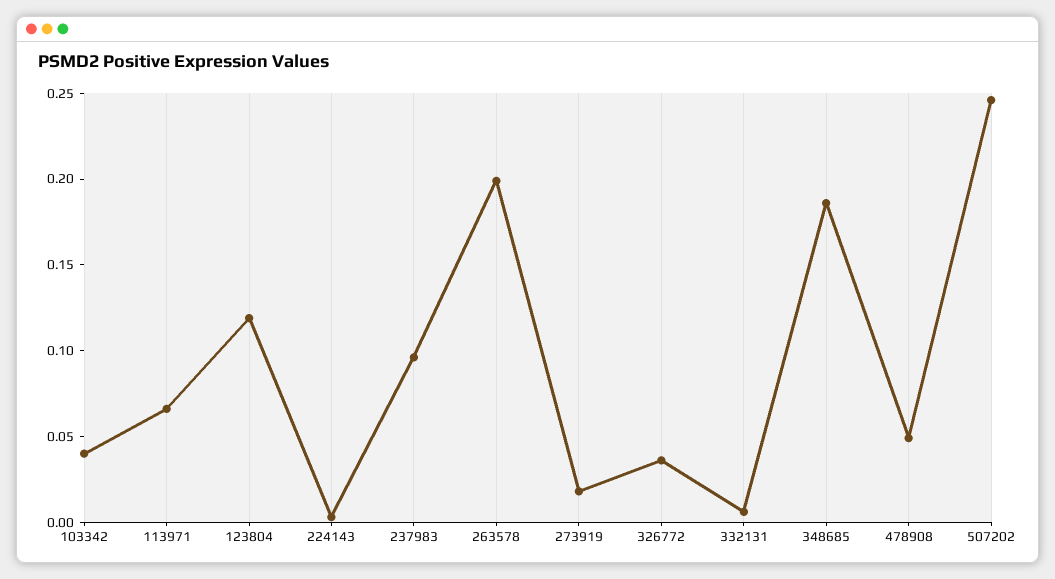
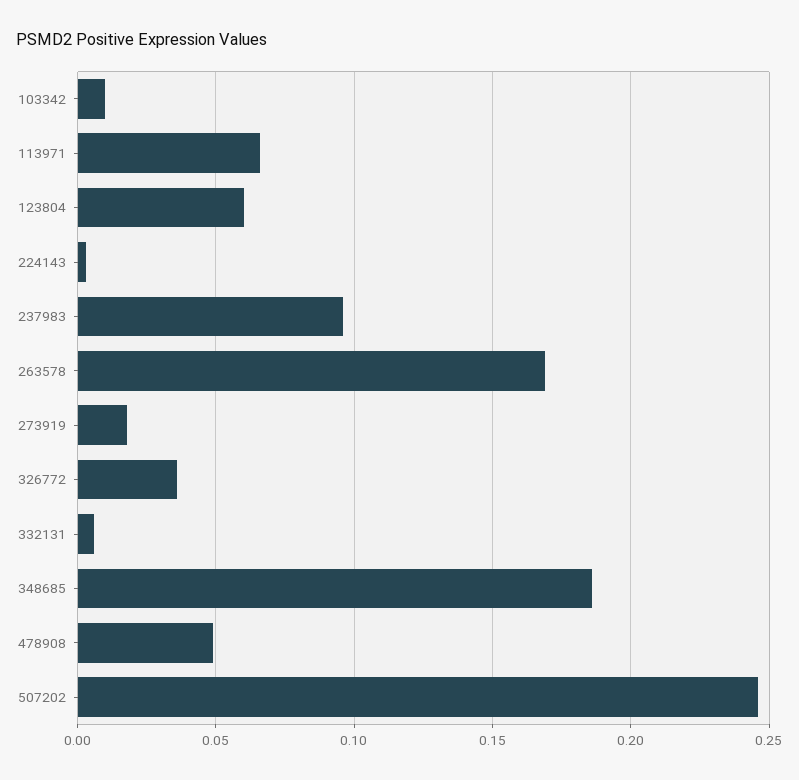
103342: 0.04 -> 0.01
123804: 0.12 -> 0.06
263578: 0.2 -> 0.17

